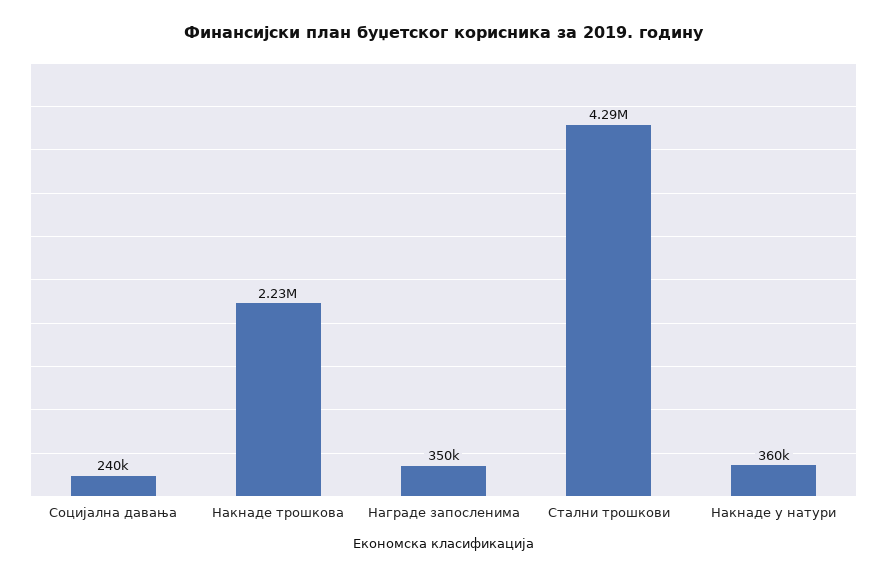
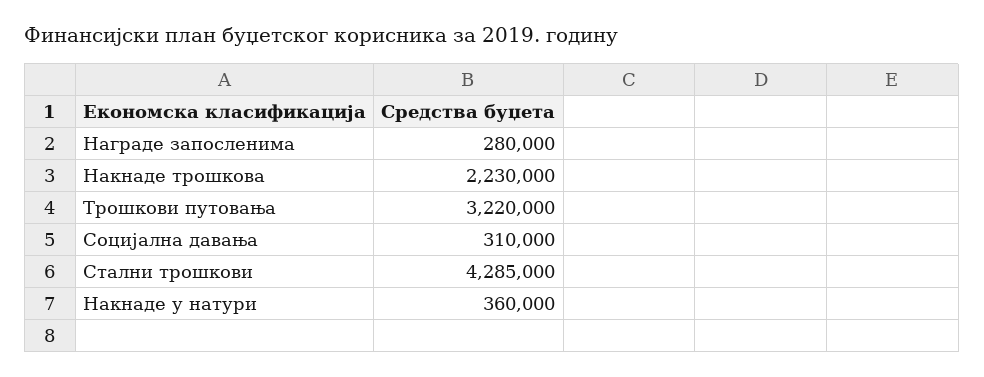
Социјална давања: 240000 -> 310000
Награде запосленима: 350000 -> 280000
Трошкови путовања: none -> 3220000

